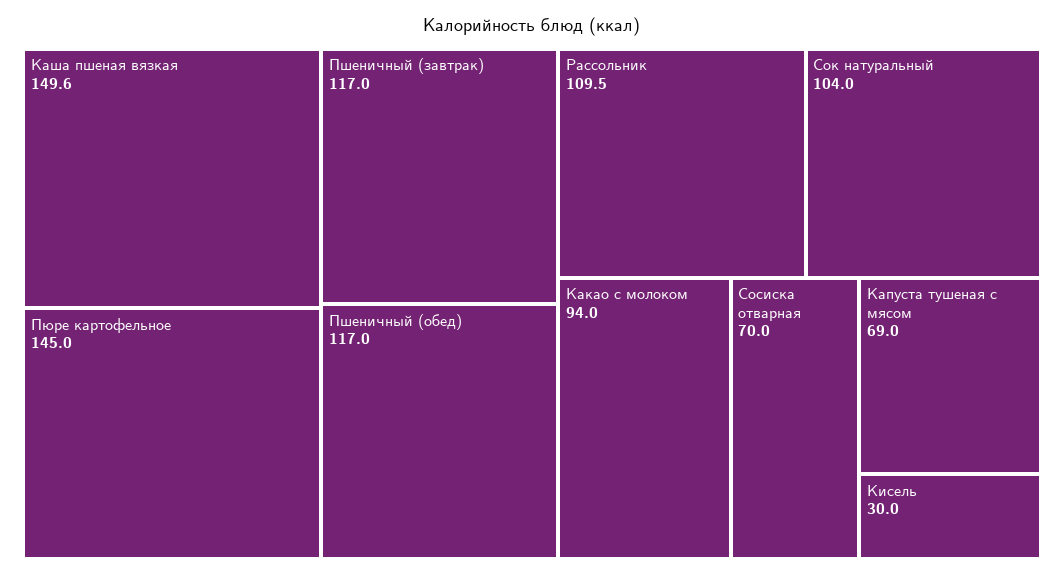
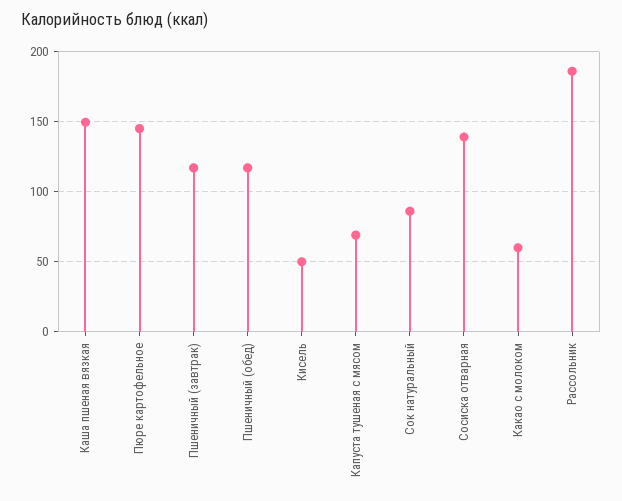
Рассольник: 109.5 -> 185
Сок натуральный: 104 -> 85
Какао с молоком: 94 -> 60
Сосиска отварная: 70 -> 140
Кисель: 30 -> 50

